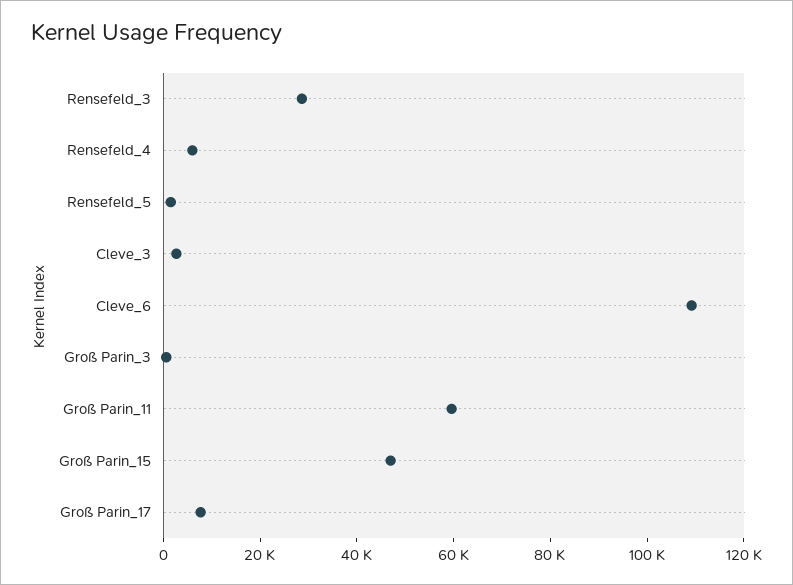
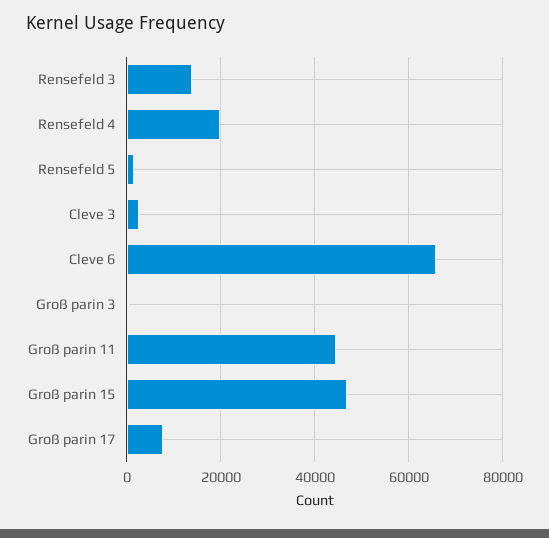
Rensefeld_3: 30000 -> 14000
Rensefeld_4: 5000 -> 20000
Cleve_6: 110000 -> 66000
Groß Parin_11: 60000 -> 44000

